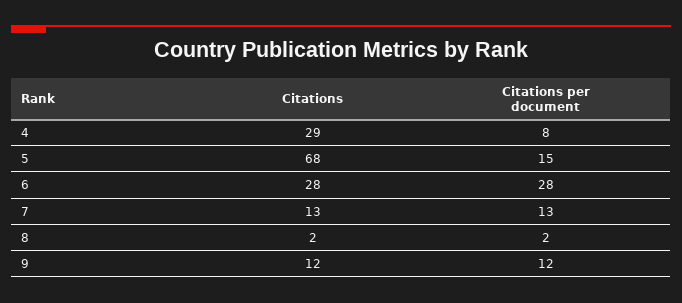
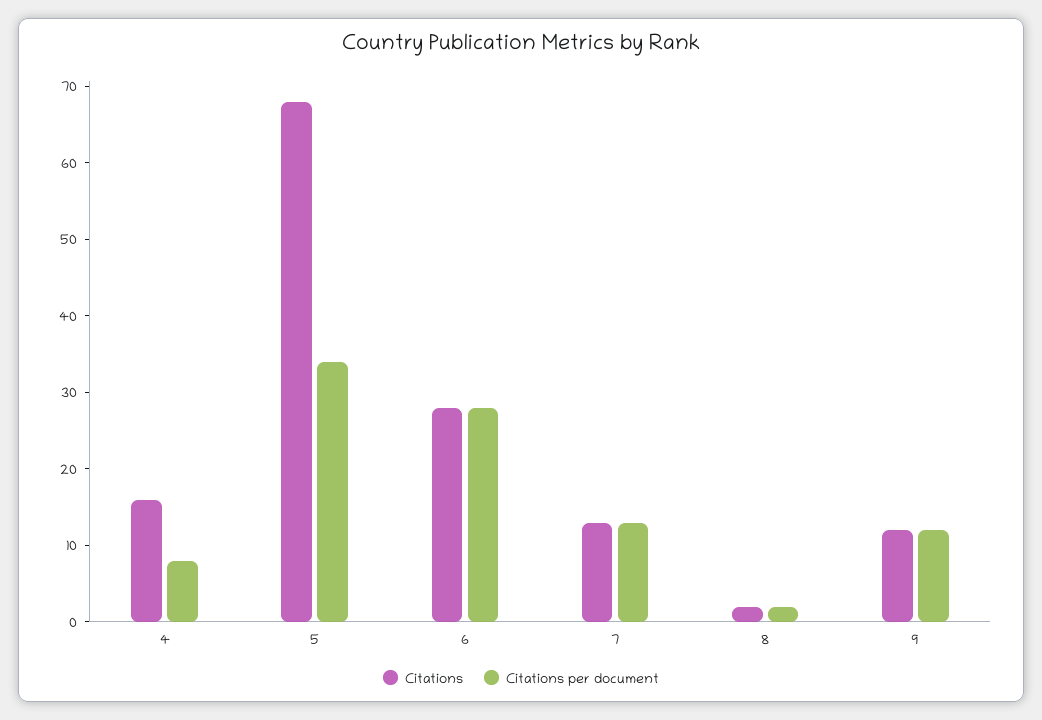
Citations, 4: 29 -> 15
Citations per document, 5: 15 -> 35

